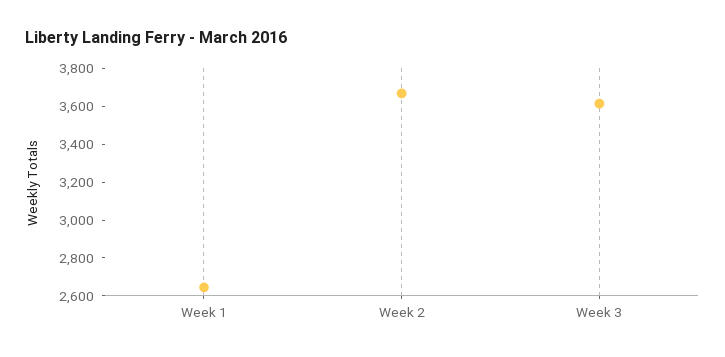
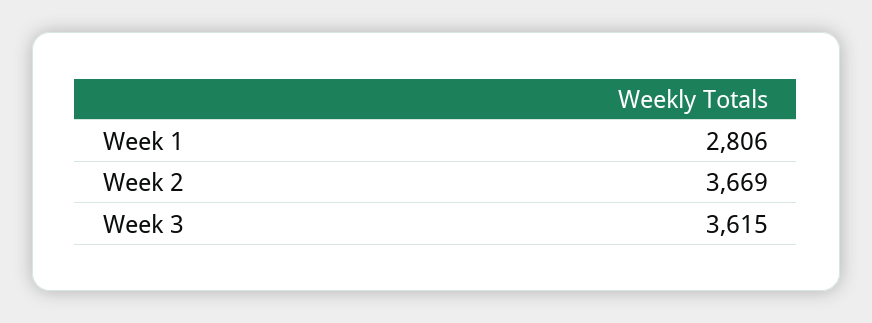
Week 1: 2650 -> 2806

